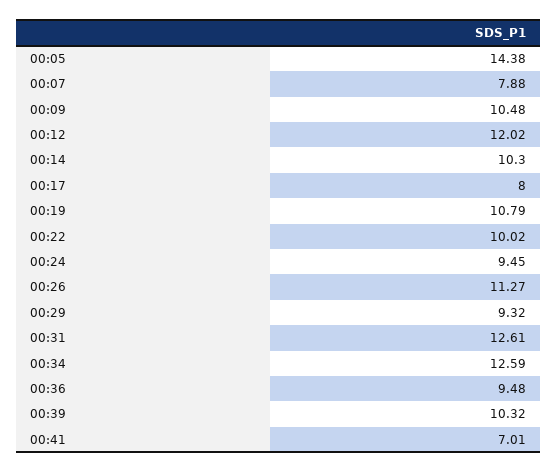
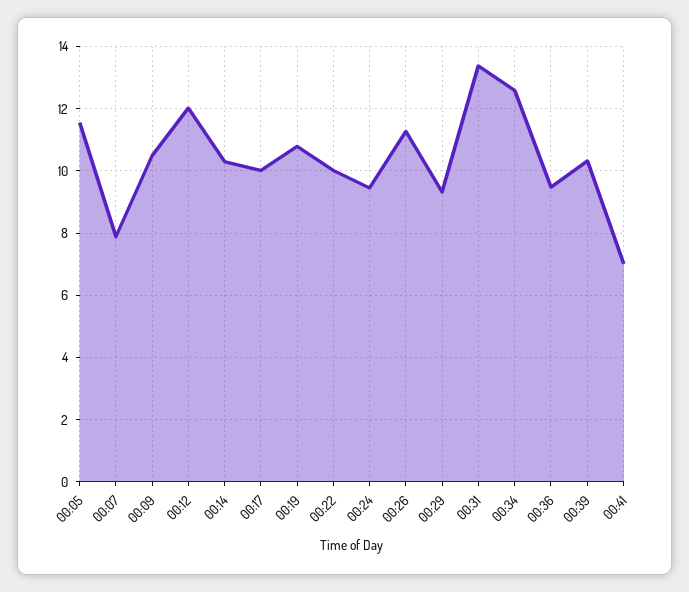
00:05: 14.38 -> 11.6
00:17: 8 -> 10
00:31: 12.61 -> 13.4

